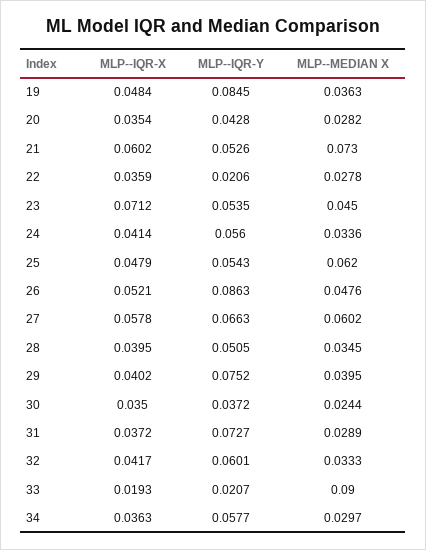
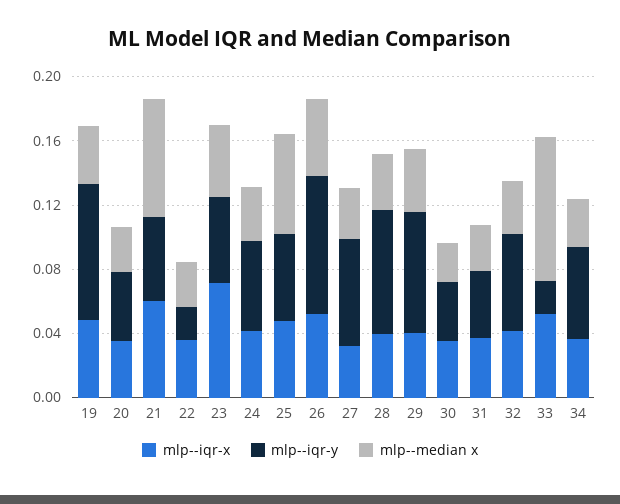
MLP--IQR-X, 27: 0.0578 -> 0.03
MLP--MEDIAN X, 27: 0.0602 -> 0.03
MLP--IQR-Y, 28: 0.0505 -> 0.08
MLP--IQR-Y, 31: 0.0727 -> 0.04
MLP--IQR-X, 33: 0.0193 -> 0.05

